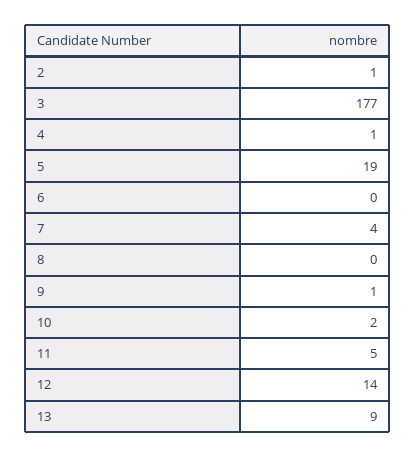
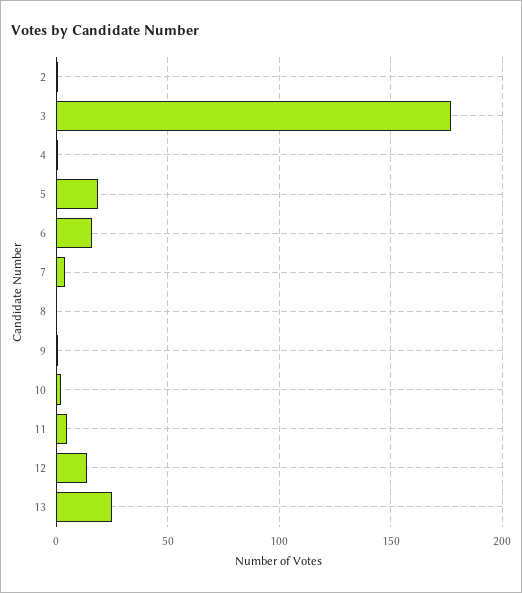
6: 0 -> 15
13: 9 -> 25

